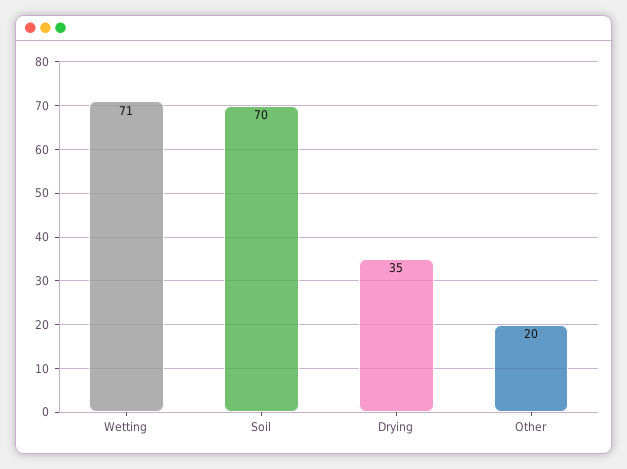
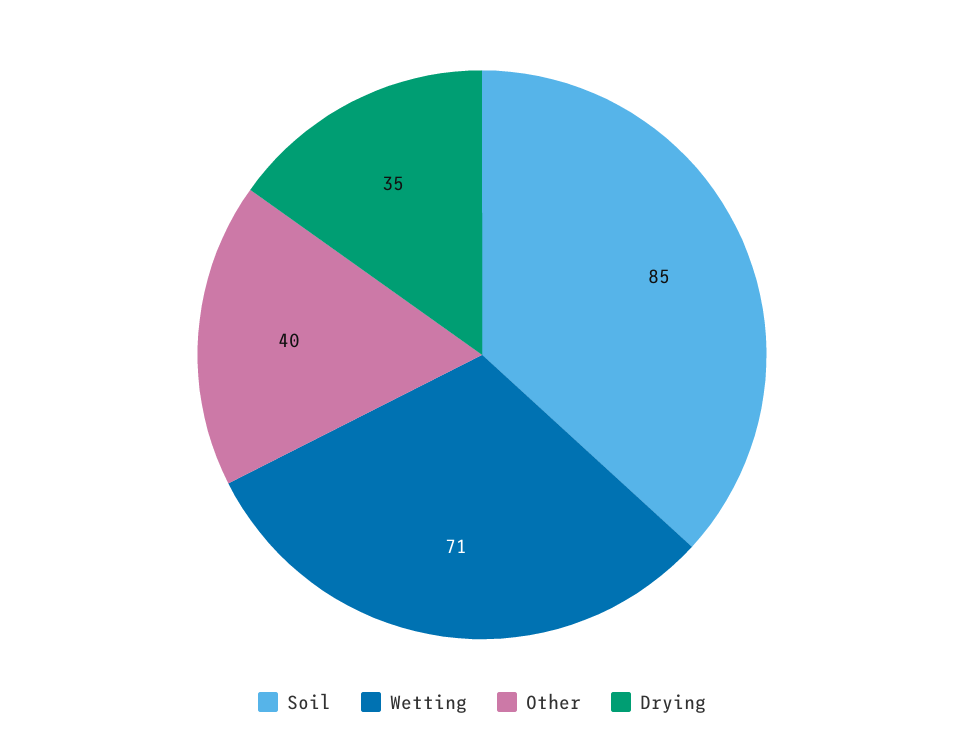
Soil: 70 -> 85
Other: 20 -> 40

